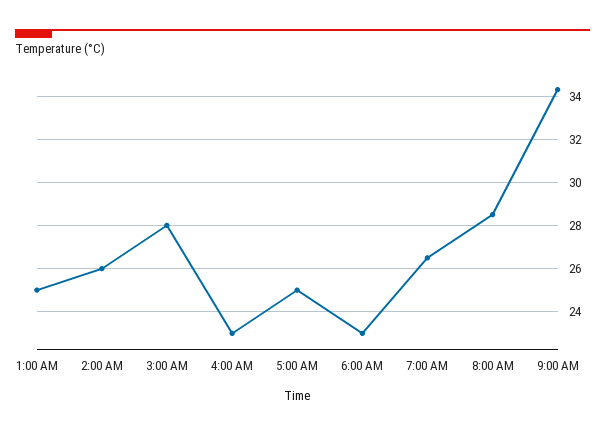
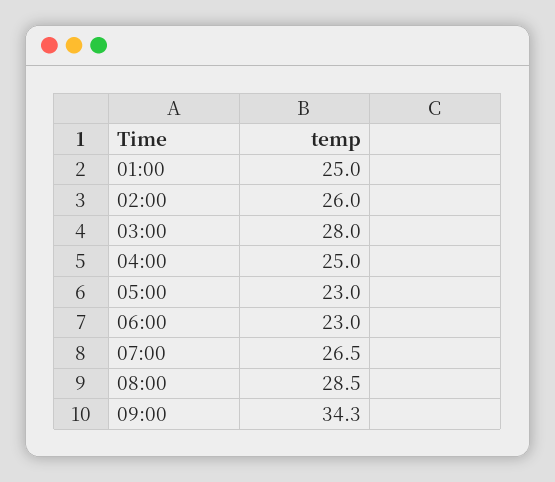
4:00 AM: 23 -> 25
5:00 AM: 25 -> 23

